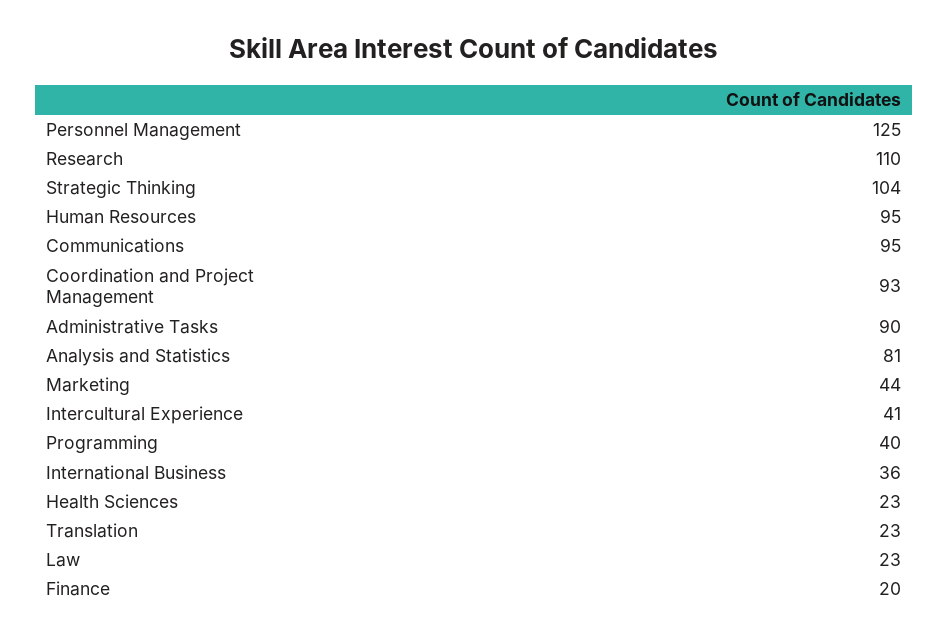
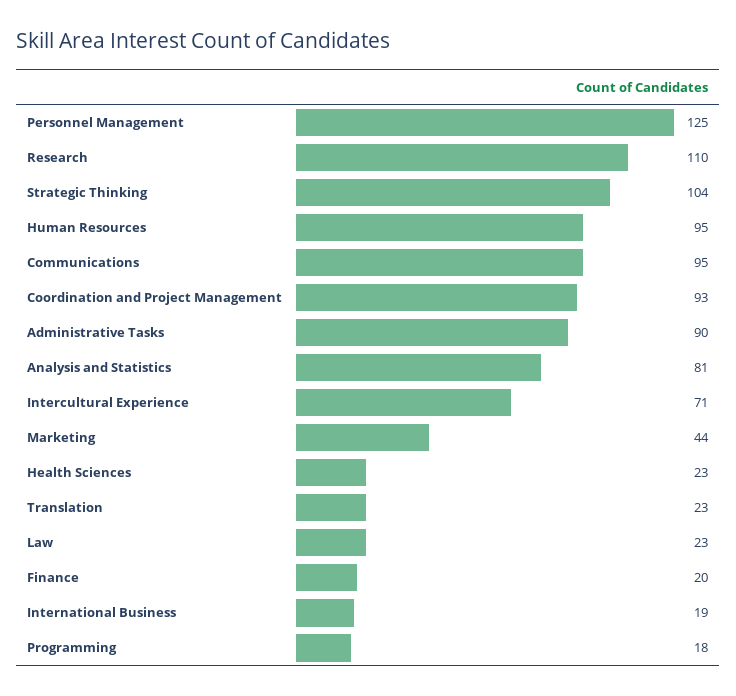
Intercultural Experience: 41 -> 71
Programming: 40 -> 18
International Business: 36 -> 19

